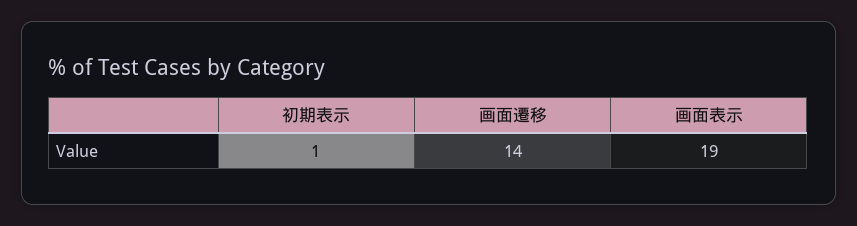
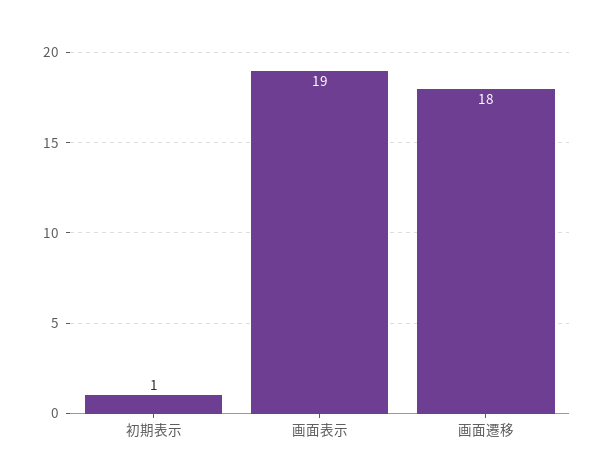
画面遷移: 14 -> 18

